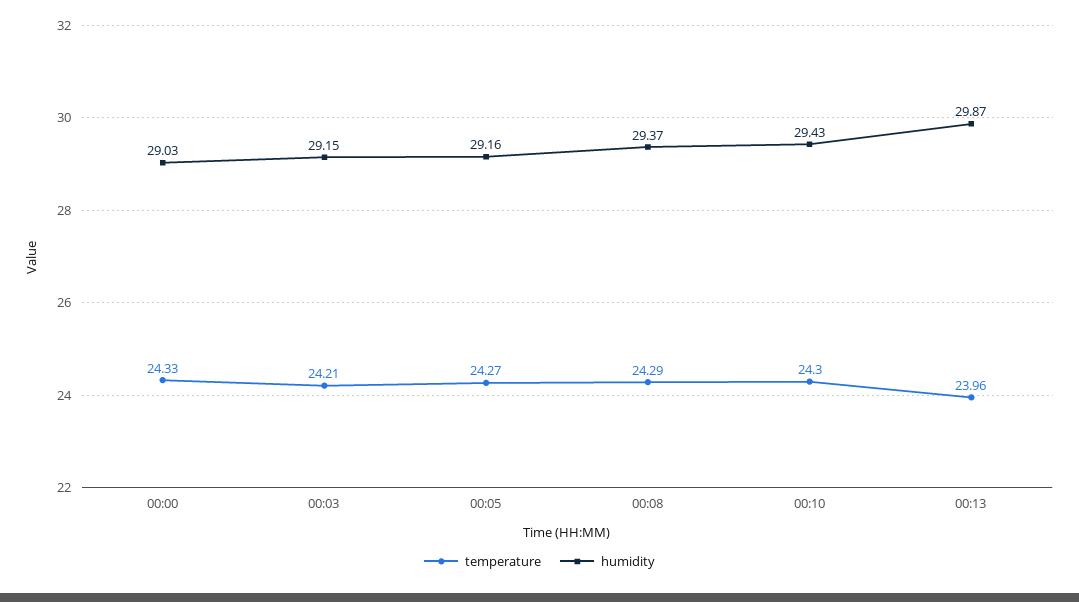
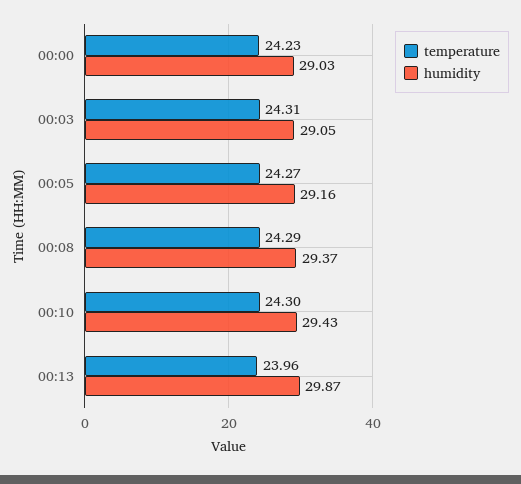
temperature, 00:00: 24.33 -> 24.23
temperature, 00:03: 24.21 -> 24.31
humidity, 00:03: 29.15 -> 29.05

